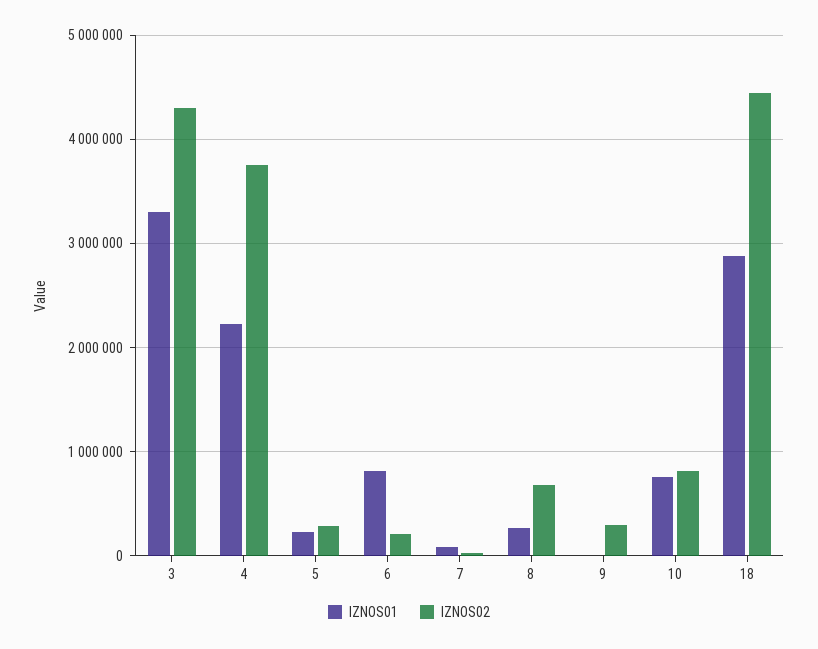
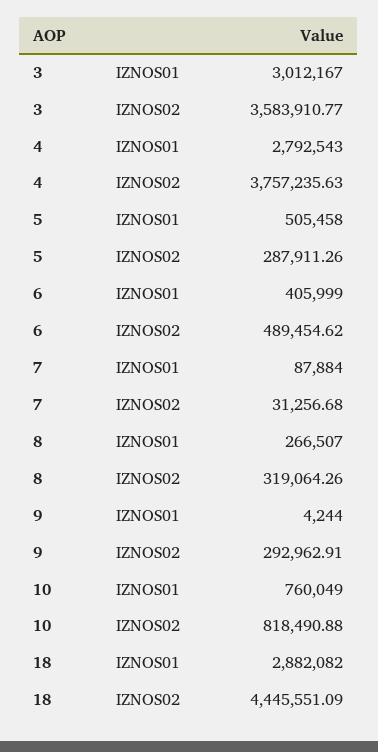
IZNOS01, 3: 3300000 -> 3012167
IZNOS02, 3: 4300000 -> 3583910.77
IZNOS01, 4: 2200000 -> 2792543
IZNOS01, 5: 200000 -> 505458
IZNOS01, 6: 800000 -> 405999
IZNOS02, 6: 200000 -> 489454.62
IZNOS02, 8: 700000 -> 319064.26

